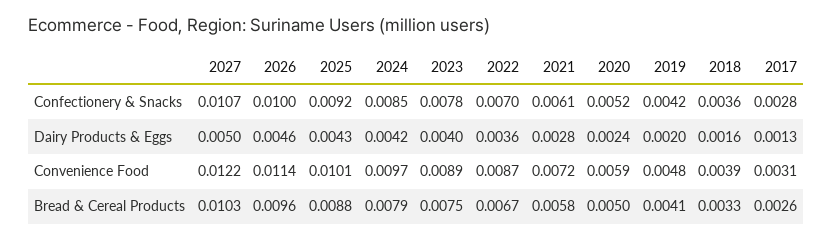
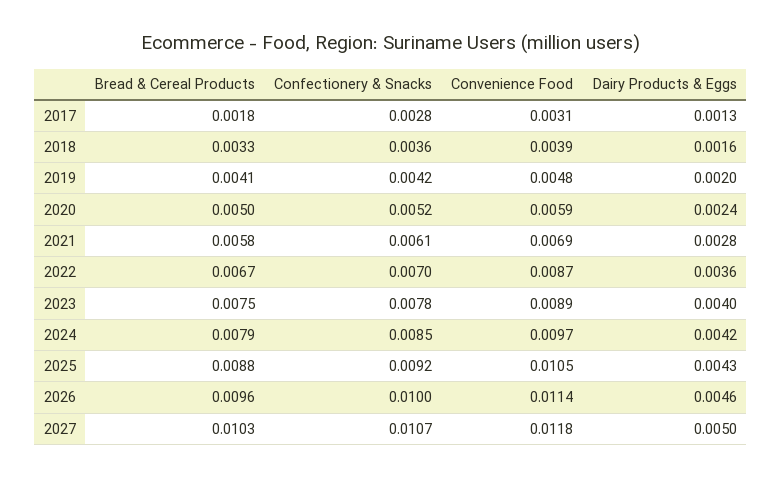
2027, Convenience Food: 0.0122 -> 0.0118
2025, Convenience Food: 0.0101 -> 0.0105
2021, Convenience Food: 0.0072 -> 0.0069
2017, Bread & Cereal Products: 0.0026 -> 0.0018

